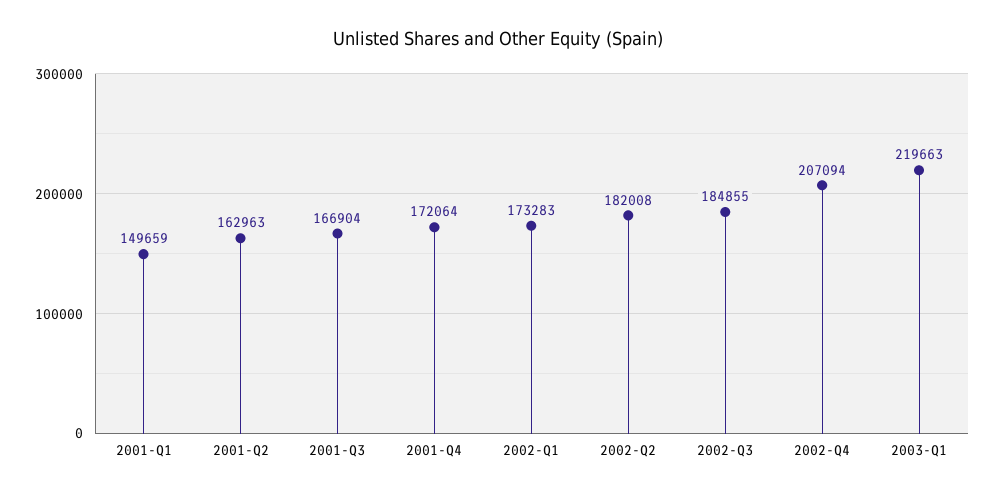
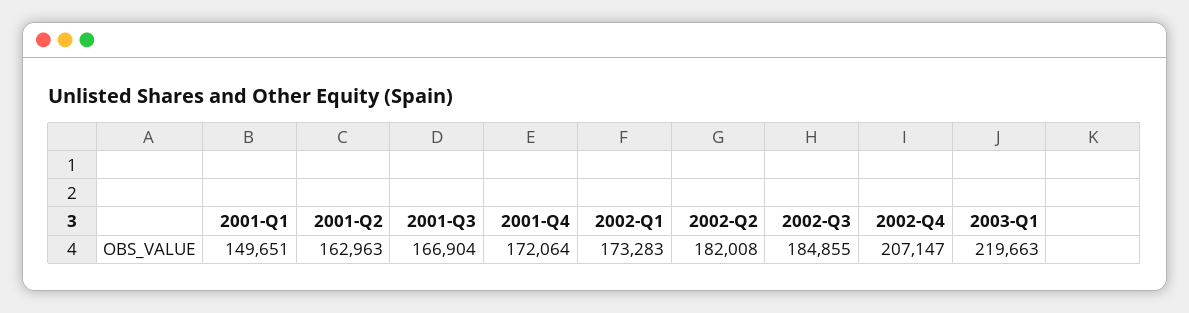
2001-Q1: 149659 -> 149651
2002-Q4: 207094 -> 207147

